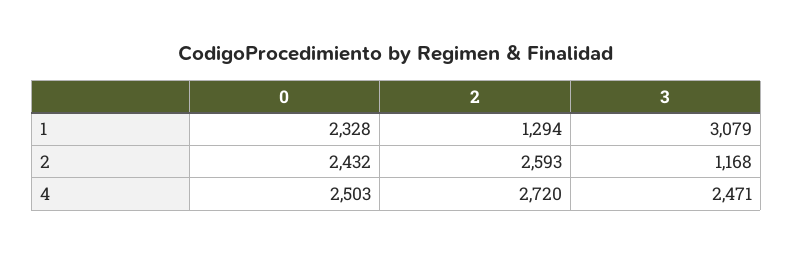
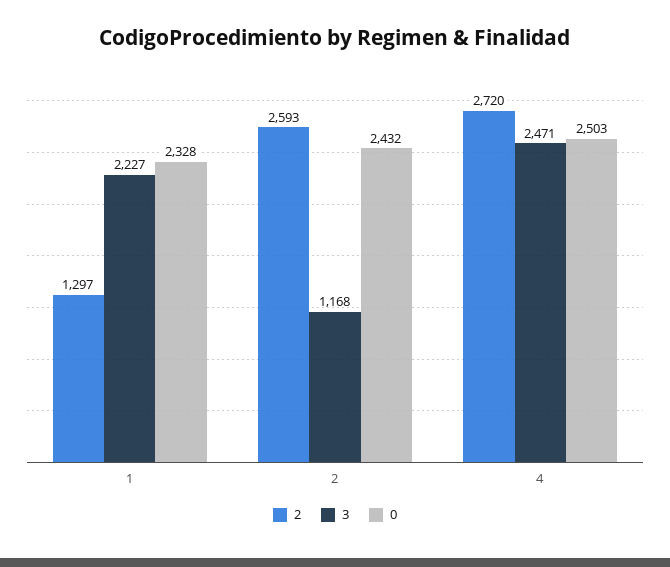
2, 1: 1294 -> 1297
3, 1: 3079 -> 2227

